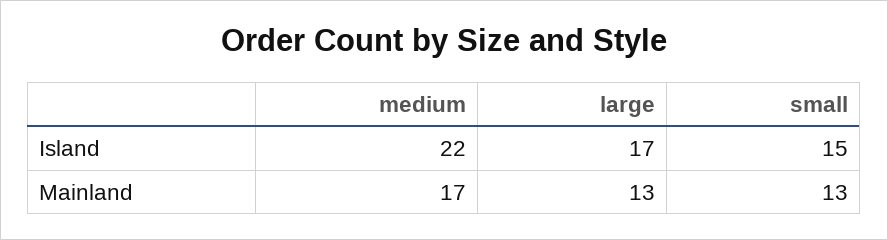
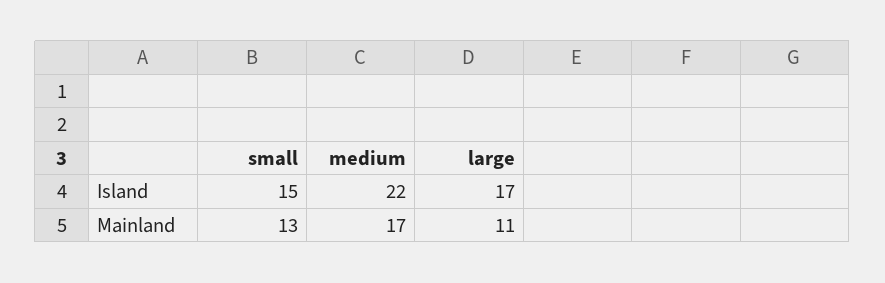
large, Mainland: 13 -> 11

